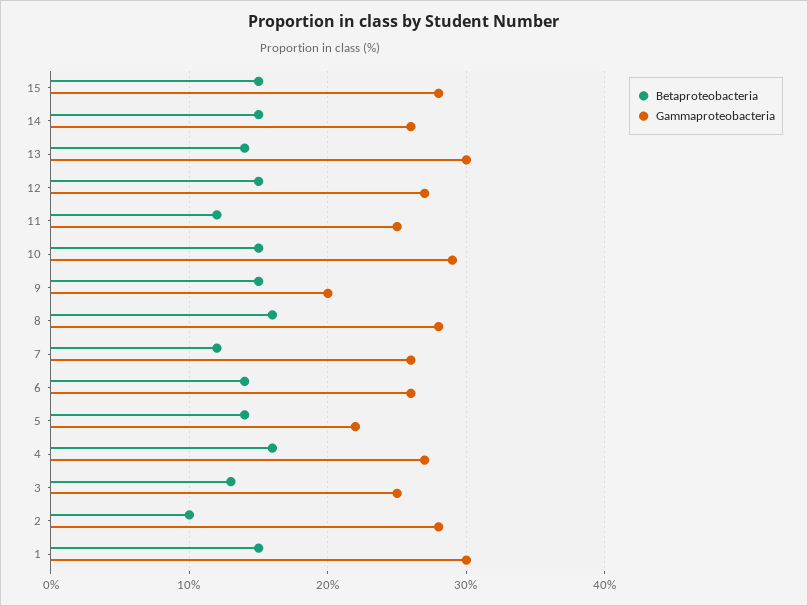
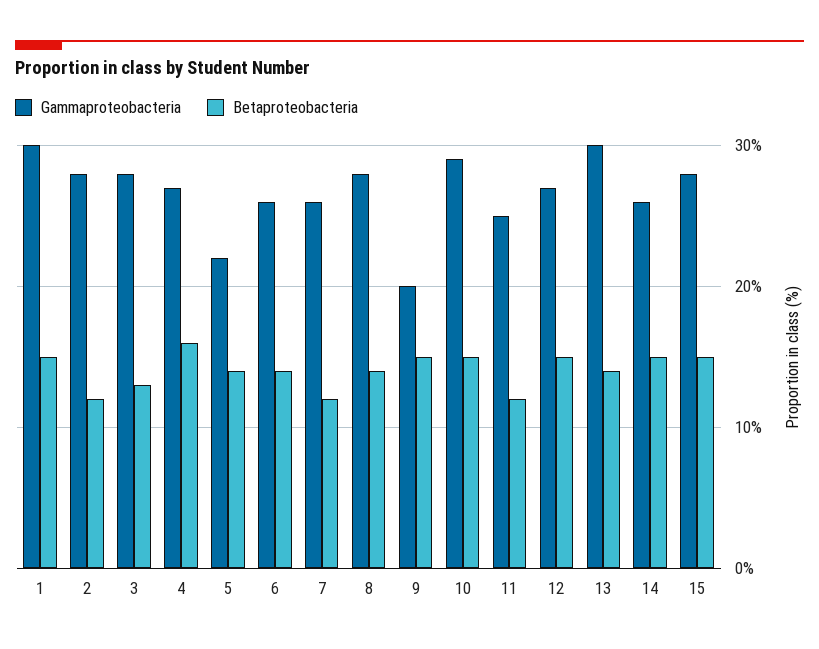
Betaproteobacteria, 8: 16 -> 14
Gammaproteobacteria, 3: 25 -> 28
Betaproteobacteria, 2: 10 -> 12

